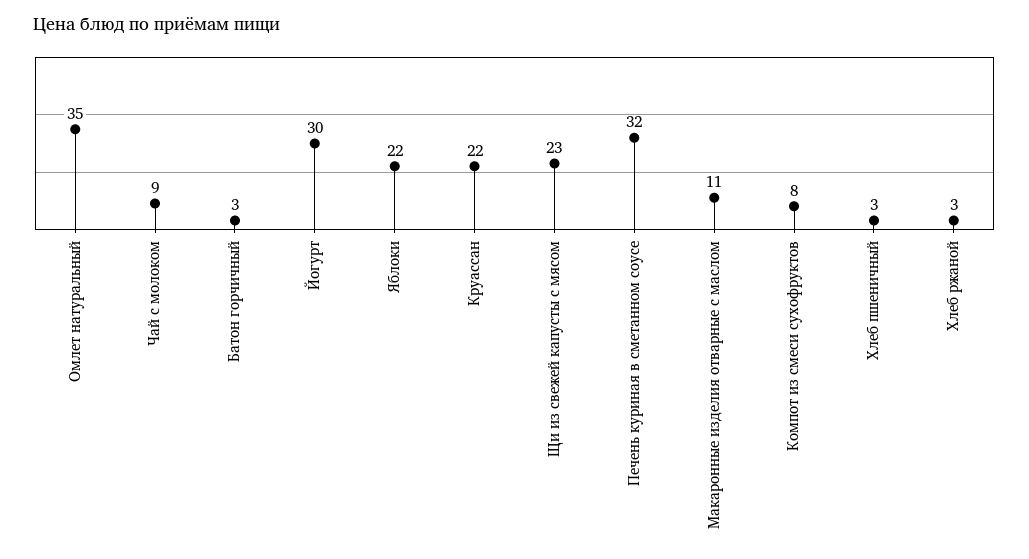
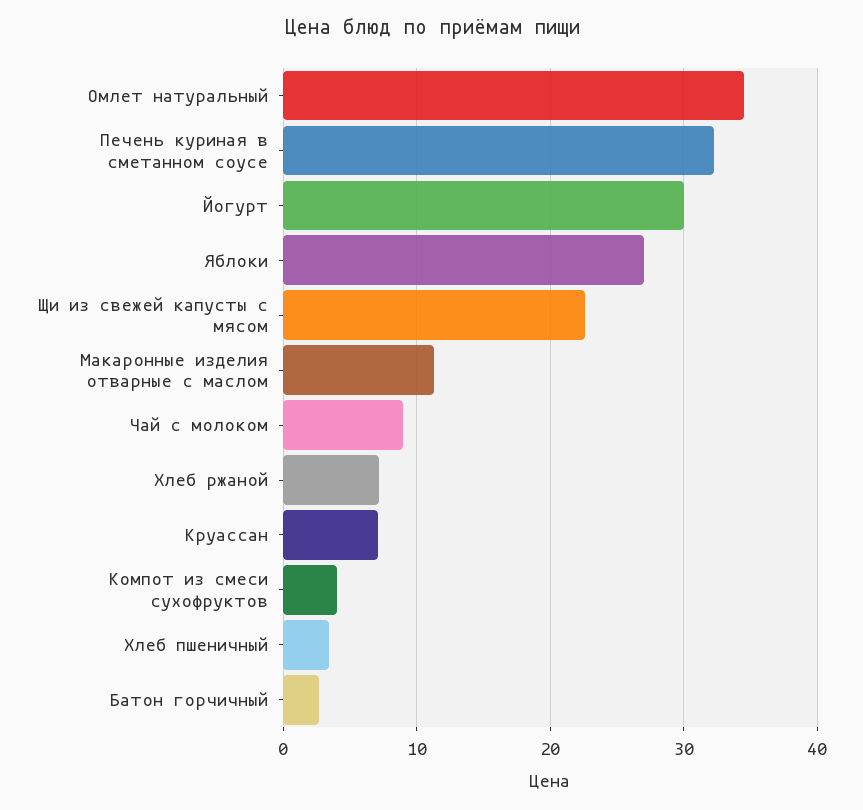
Яблоки: 22 -> 27
Круассан: 22 -> 7
Компот из смеси сухофруктов: 8 -> 4
Хлеб ржаной: 3 -> 7

